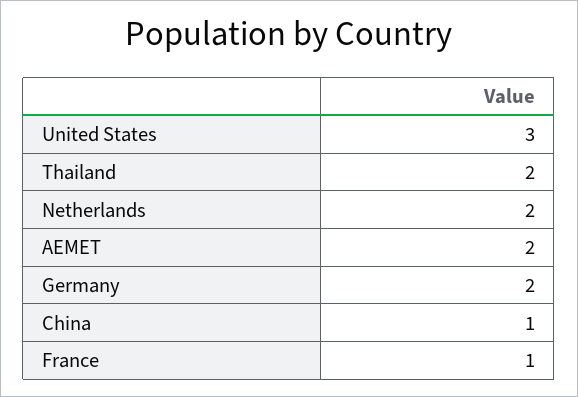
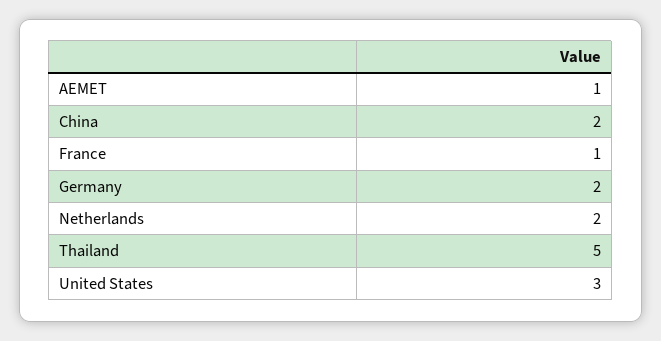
Thailand: 2 -> 5
AEMET: 2 -> 1
China: 1 -> 2

